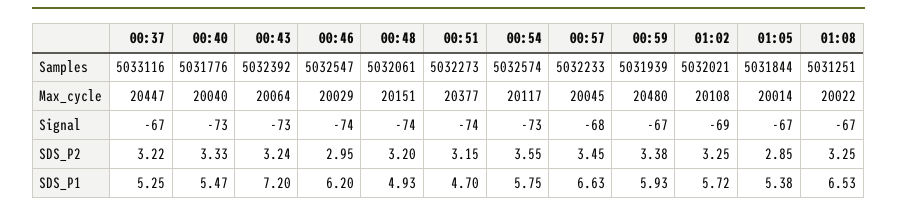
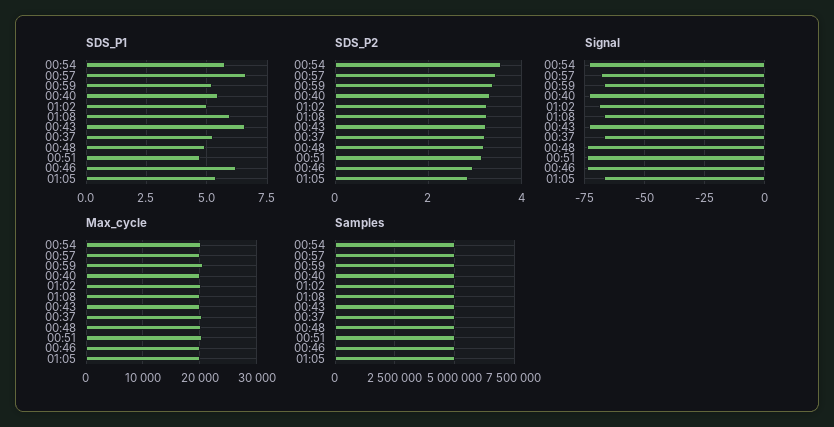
SDS_P1, 00:43: 7.2 -> 6.5
SDS_P1, 00:59: 5.93 -> 5.25
SDS_P1, 01:02: 5.72 -> 5
SDS_P1, 01:08: 6.53 -> 6

